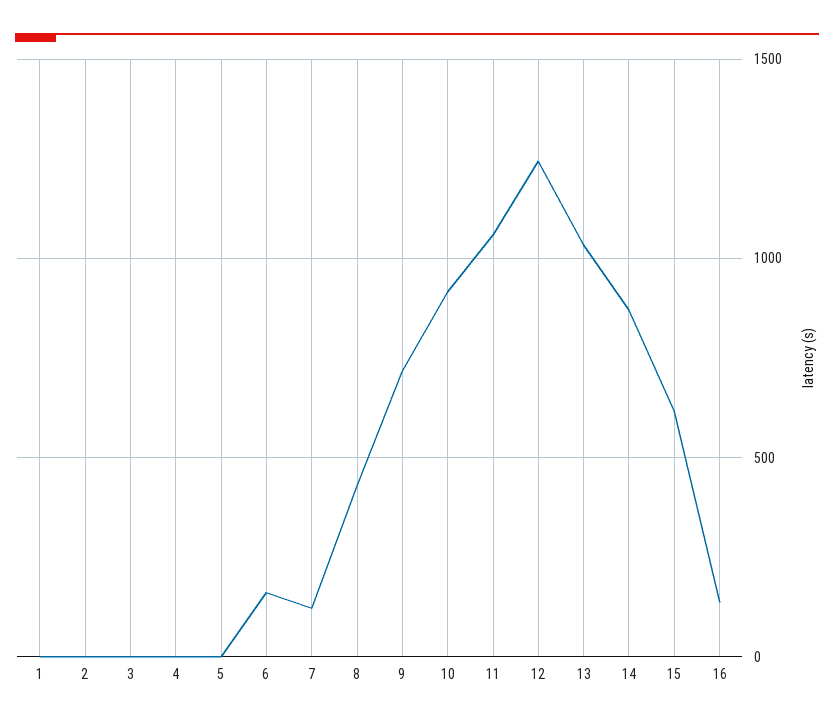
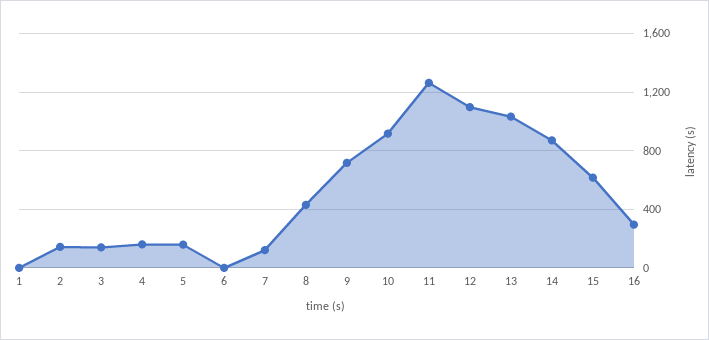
2: 0 -> 150
3: 0 -> 150
4: 0 -> 150
5: 0 -> 150
6: 150 -> 0
11: 1050 -> 1250
12: 1250 -> 1100
16: 150 -> 300

